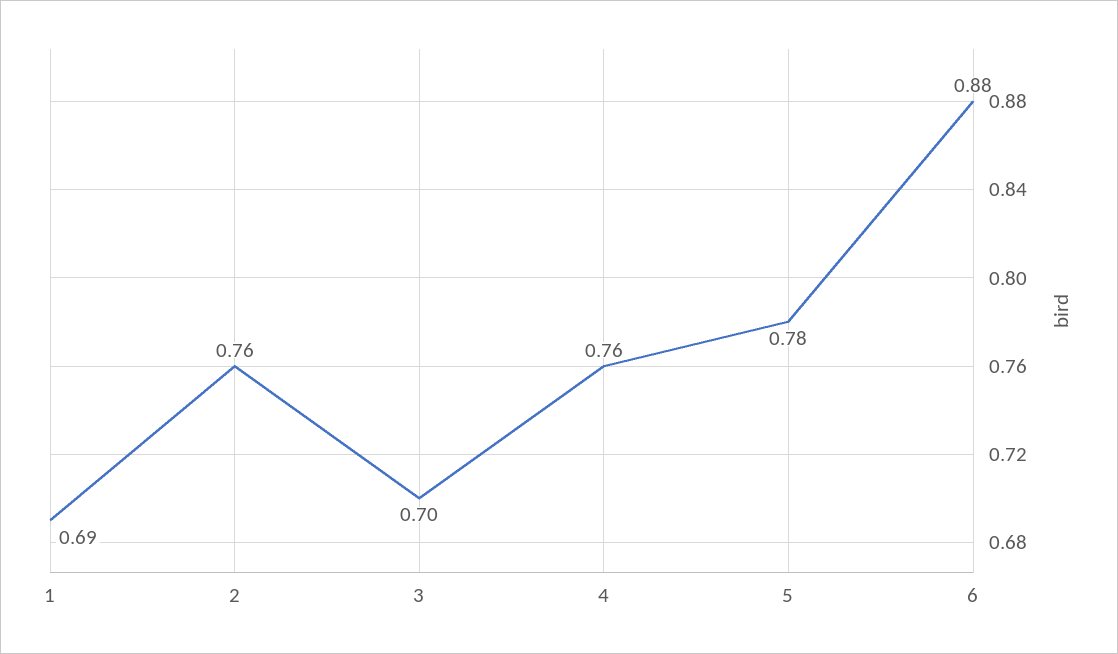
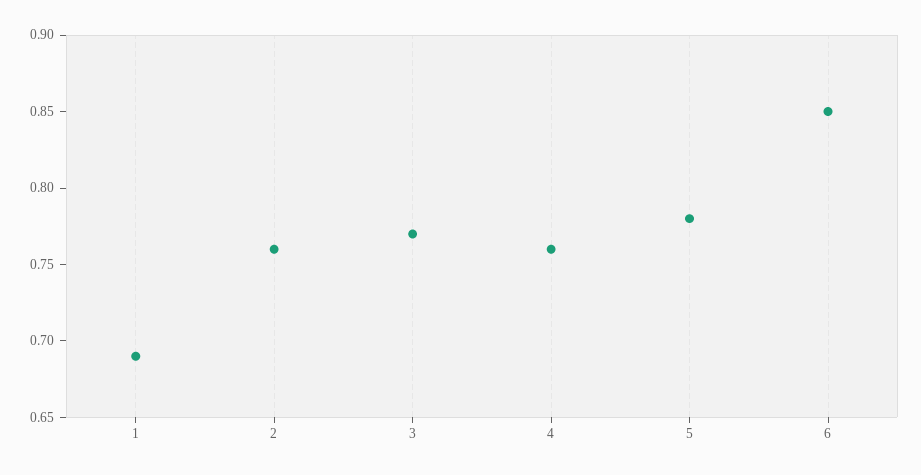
3: 0.7 -> 0.77
6: 0.88 -> 0.85

